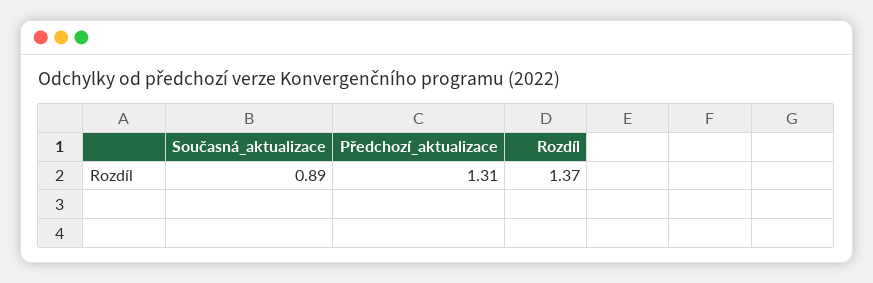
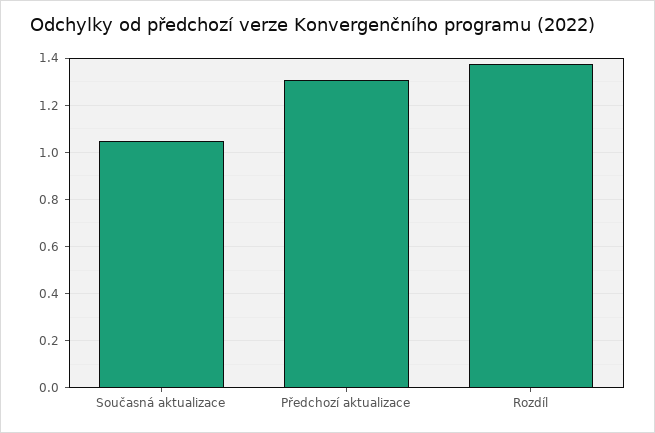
Současná_aktualizace: 0.89 -> 1.05

